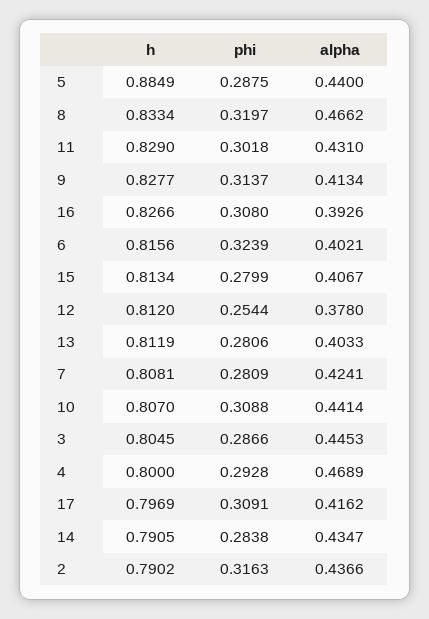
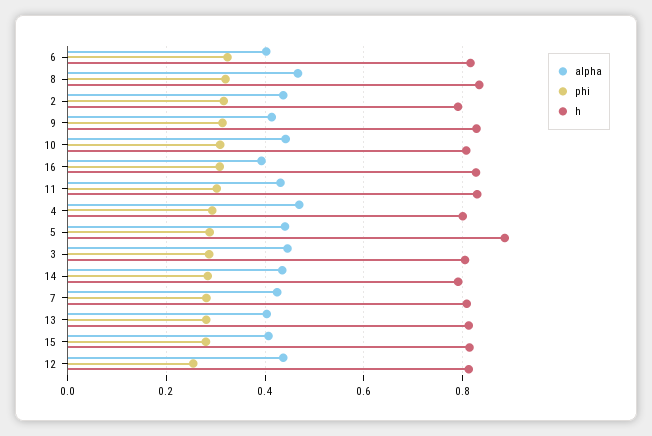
alpha, 12: 0.378 -> 0.44
h, 17: 0.7969 -> none
phi, 17: 0.3091 -> none
alpha, 17: 0.4162 -> none

